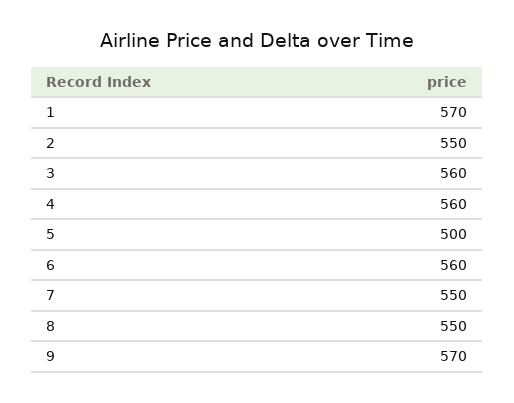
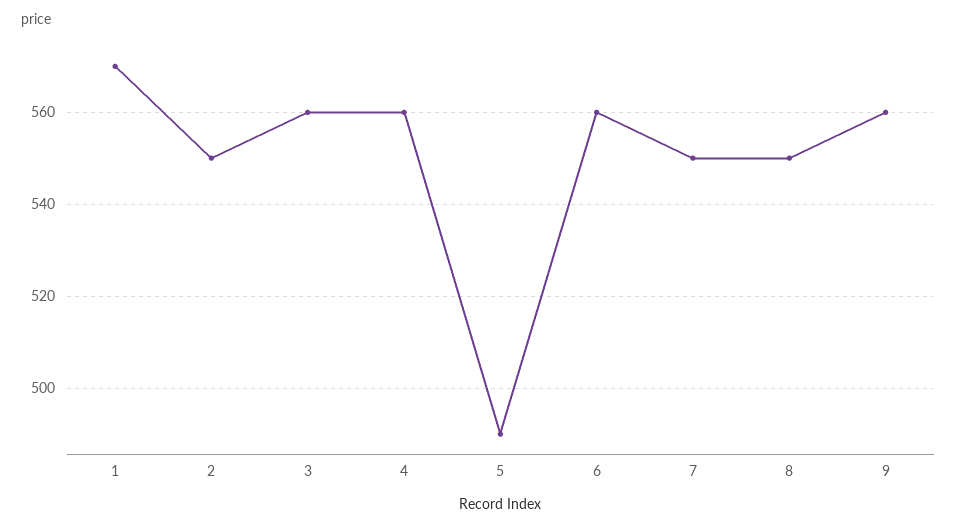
5: 500 -> 490
9: 570 -> 560

